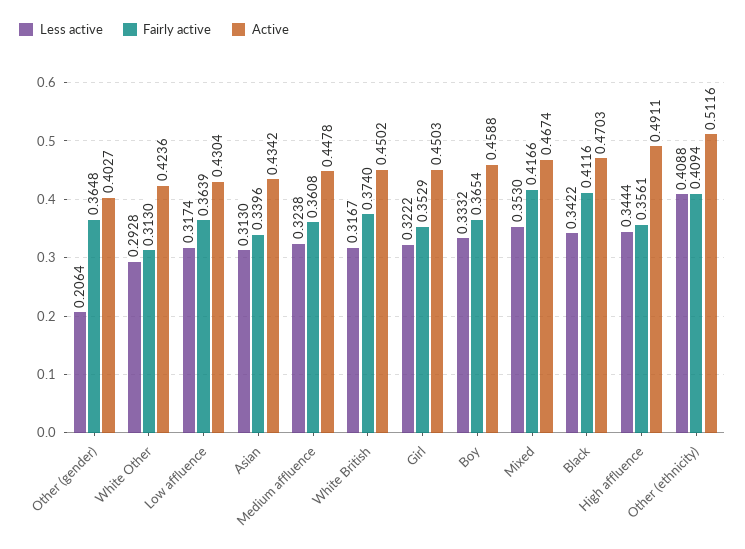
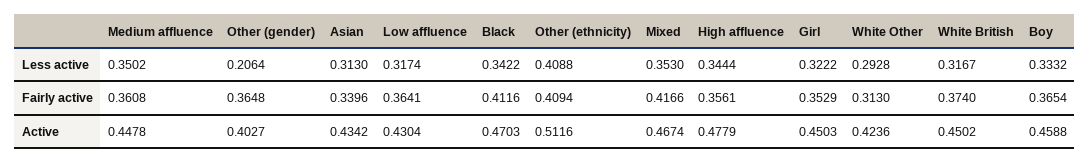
Fairly active, Low affluence: 0.3639 -> 0.3641
Less active, Medium affluence: 0.3238 -> 0.3502
Active, High affluence: 0.4911 -> 0.4779

